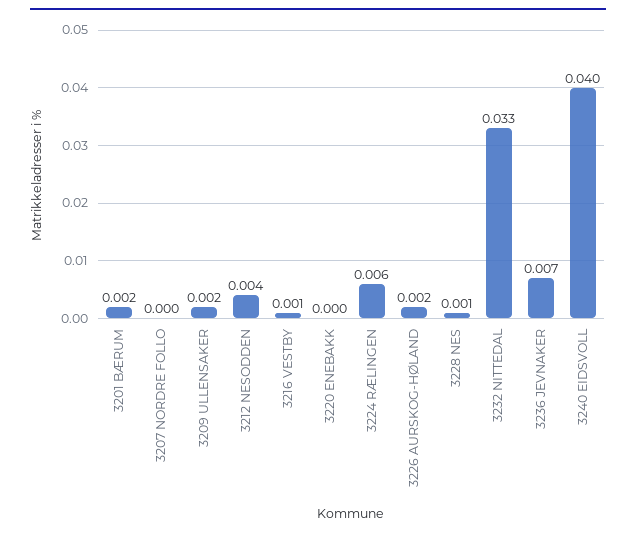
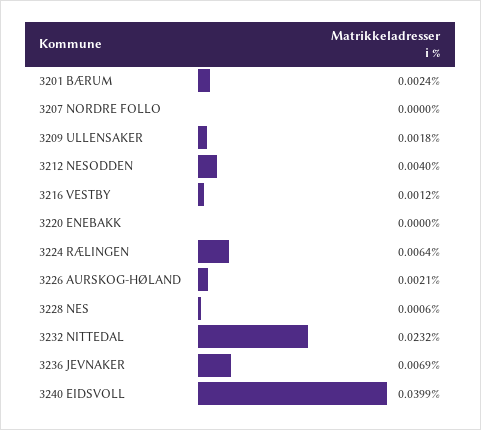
3232 NITTEDAL: 0.033 -> 0.0232

